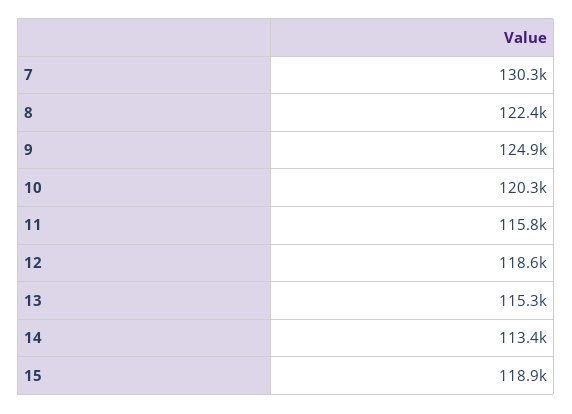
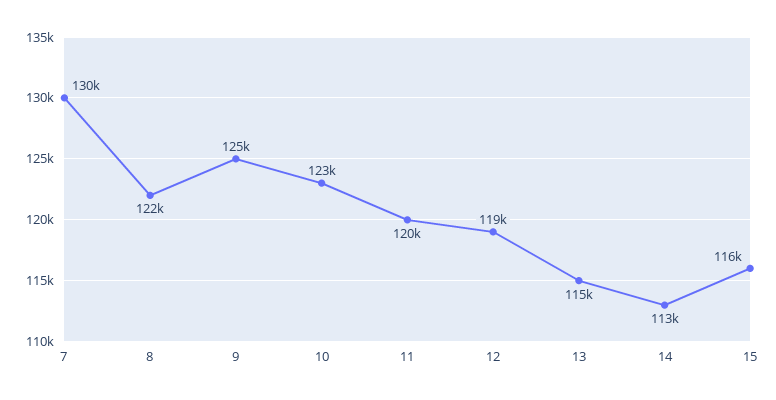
10: 120300 -> 123000
11: 115800 -> 120000
15: 118900 -> 116000

